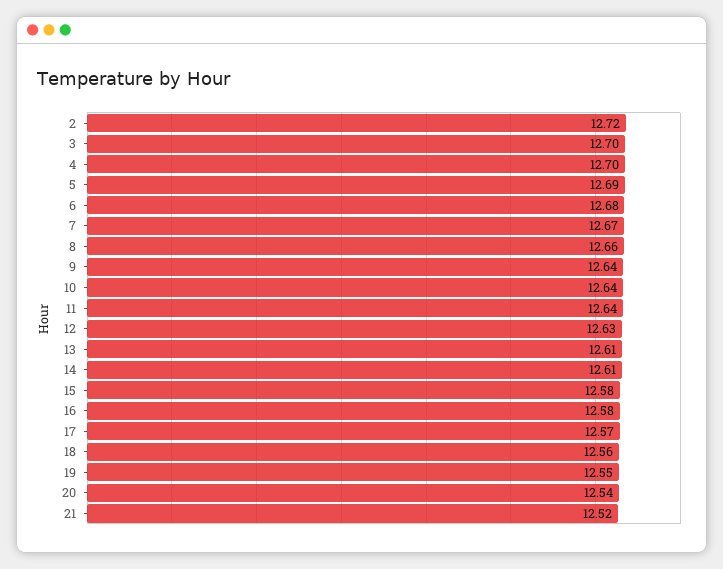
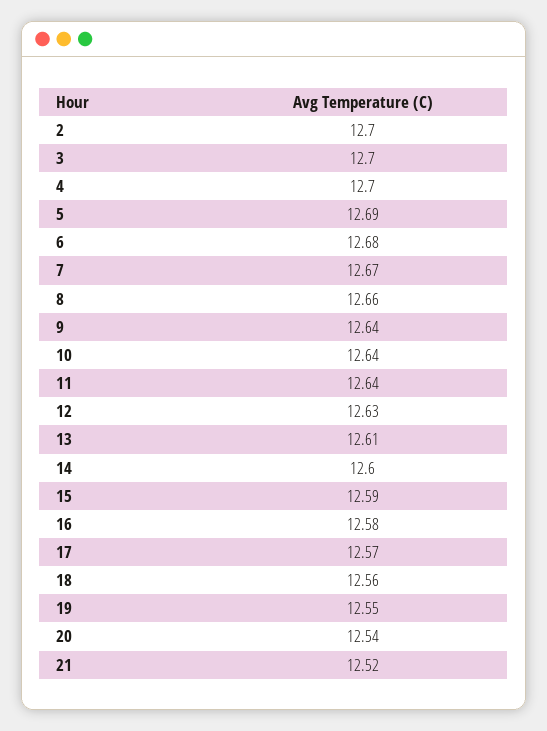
2: 12.72 -> 12.7
14: 12.61 -> 12.6
15: 12.58 -> 12.59

